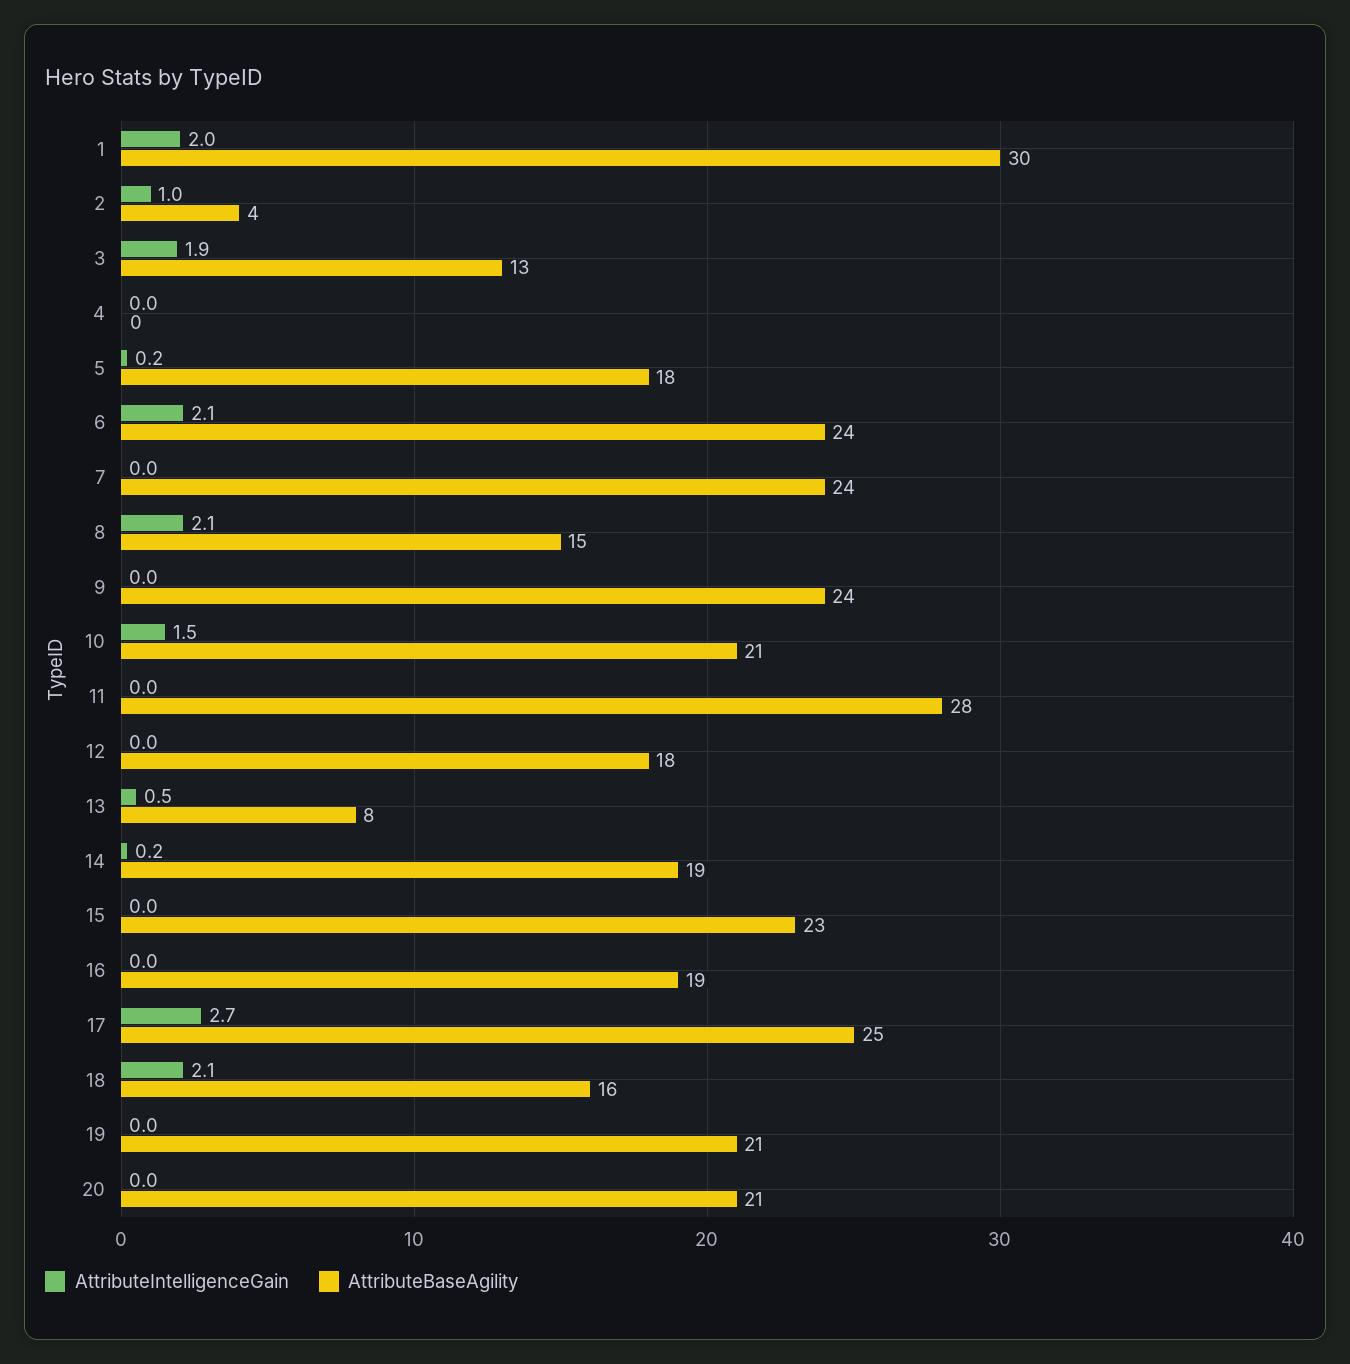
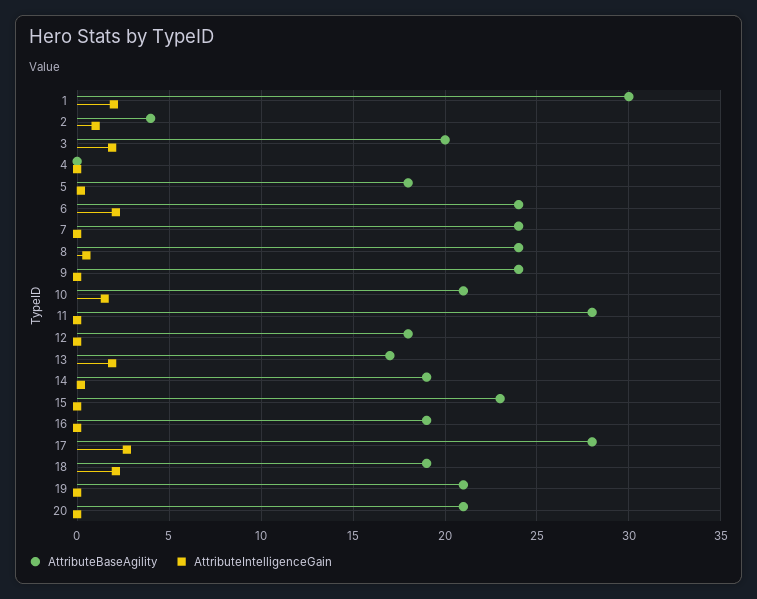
AttributeBaseAgility, 3: 13 -> 20
AttributeIntelligenceGain, 8: 2.1 -> 0.5
AttributeBaseAgility, 8: 15 -> 24
AttributeIntelligenceGain, 13: 0.5 -> 2
AttributeBaseAgility, 13: 8 -> 17
AttributeBaseAgility, 17: 25 -> 28
AttributeBaseAgility, 18: 16 -> 19

